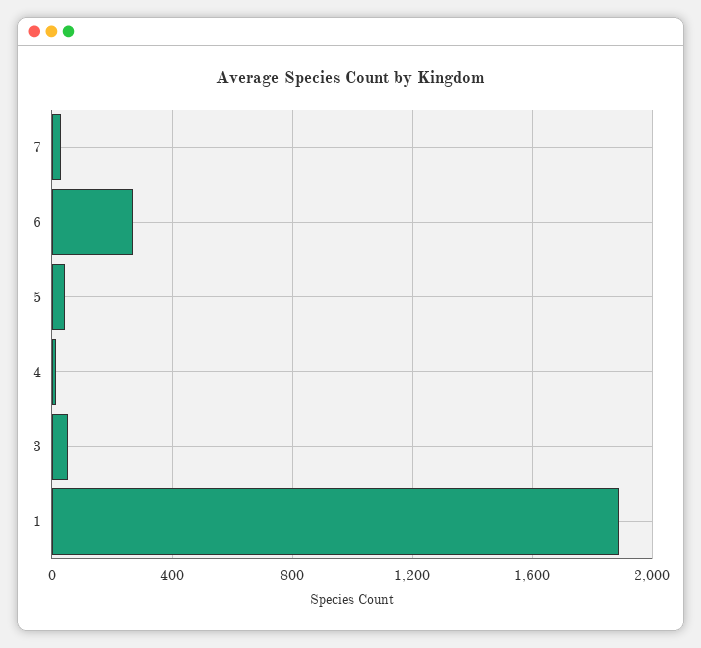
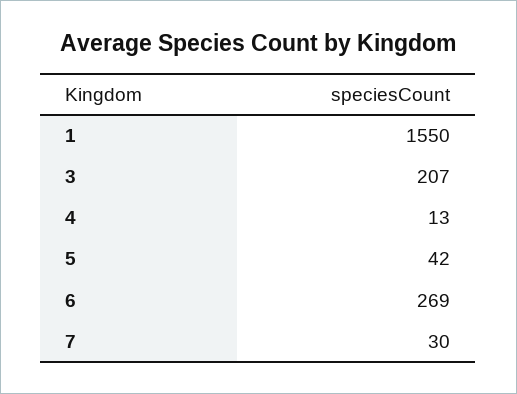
3: 50 -> 207
1: 1900 -> 1550

